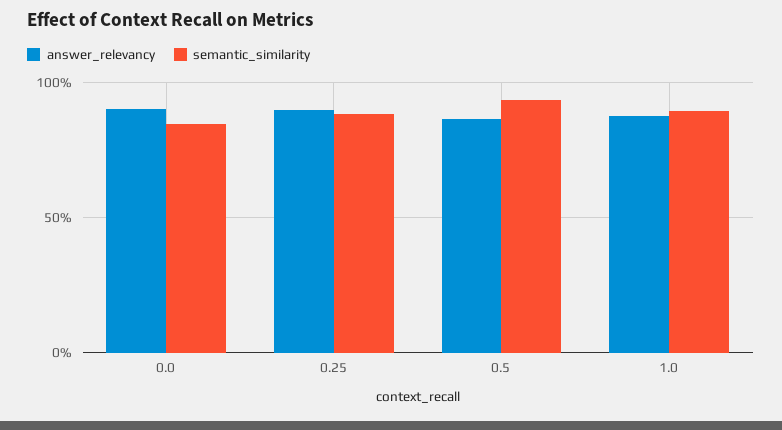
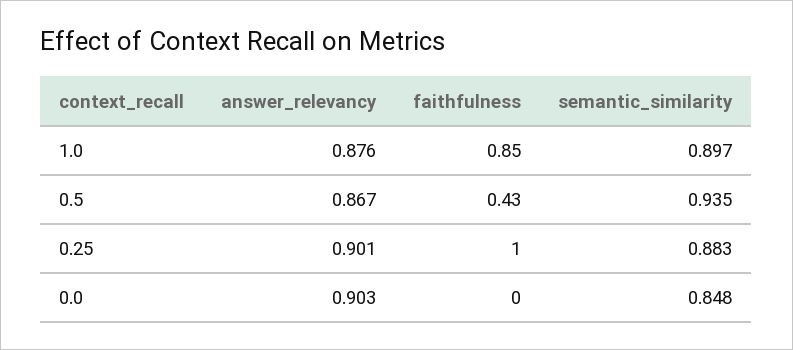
faithfulness, 1.0: none -> 0.85
faithfulness, 0.5: none -> 0.43
faithfulness, 0.25: none -> 1
faithfulness, 0.0: none -> 0

